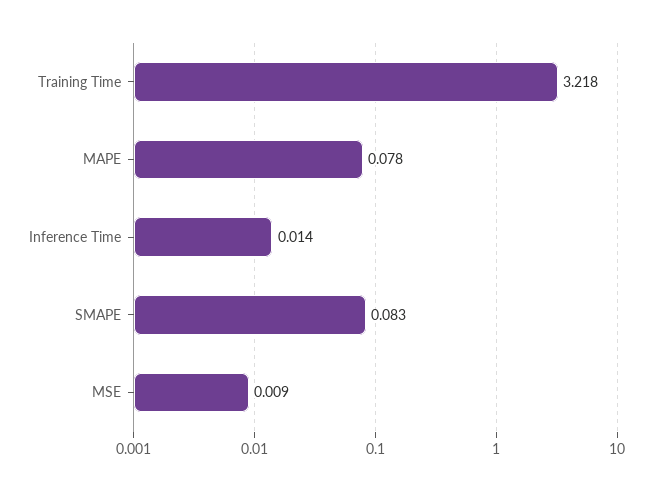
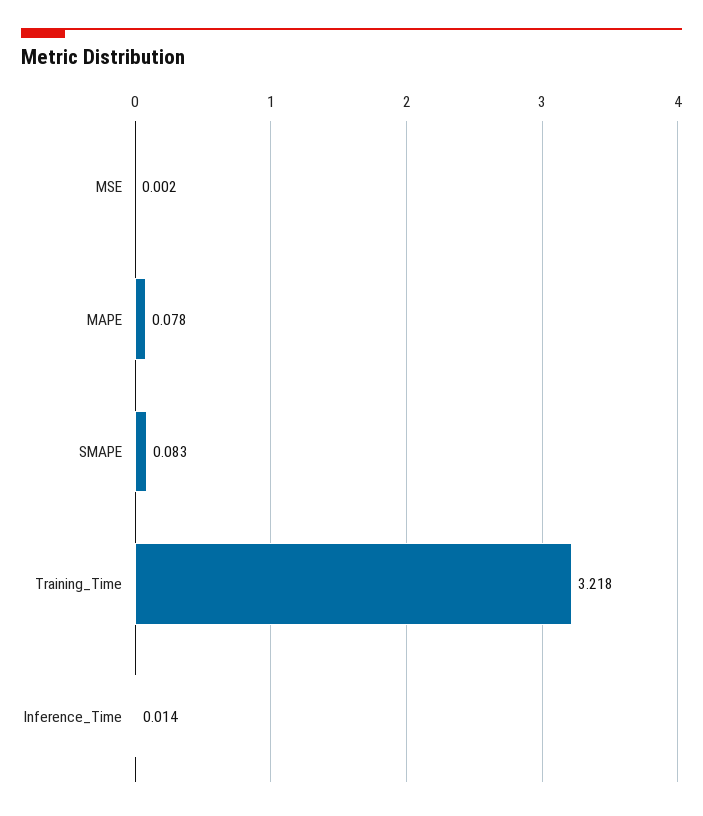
MSE: 0.009 -> 0.002

